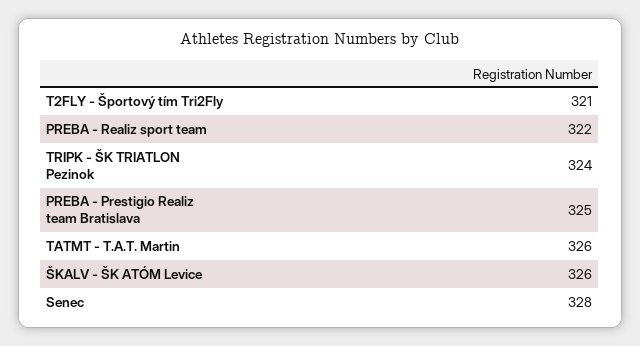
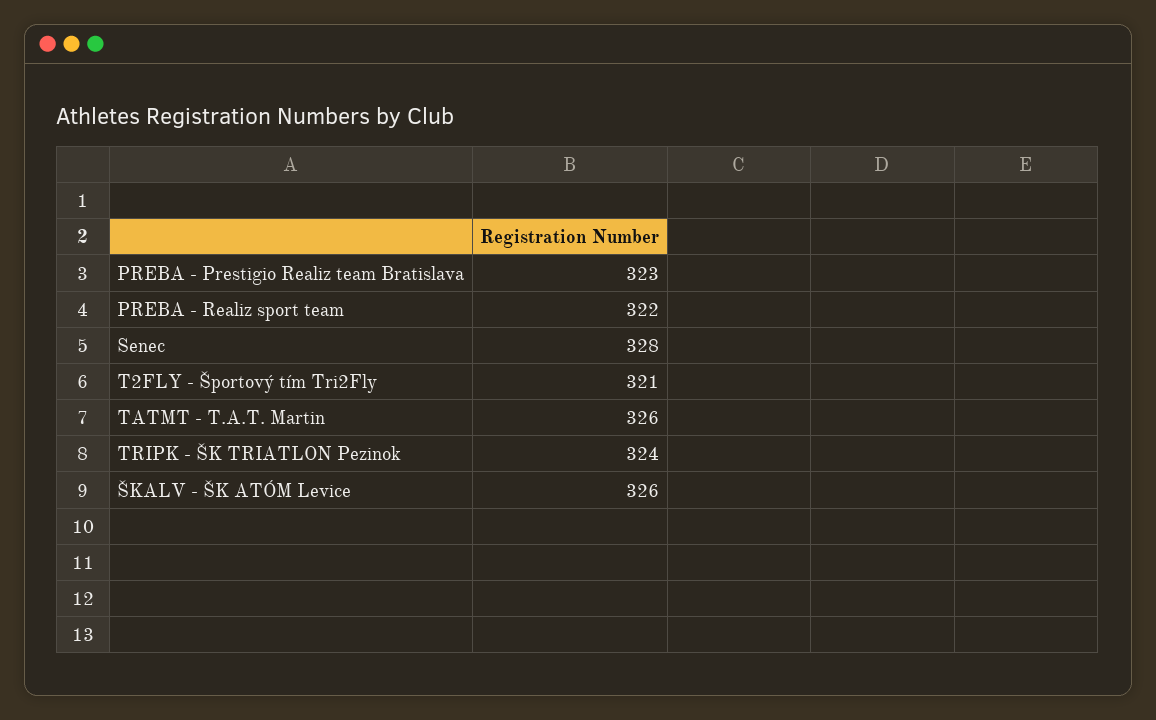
PREBA - Prestigio Realiz team Bratislava: 325 -> 323

